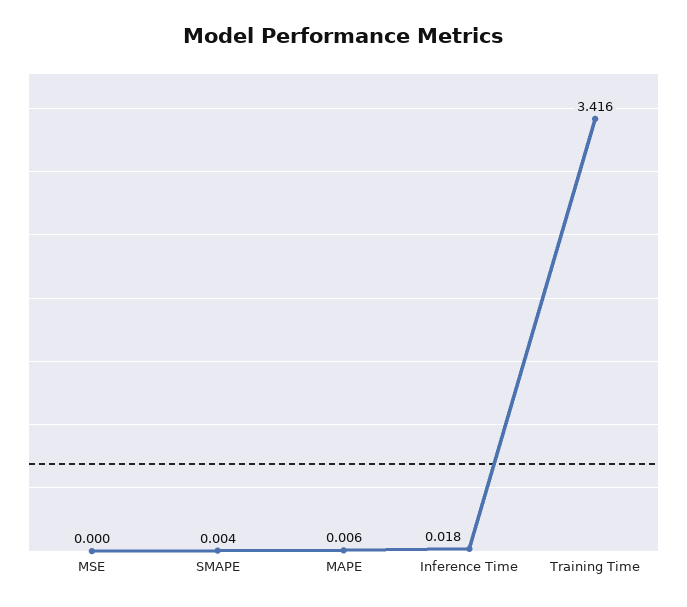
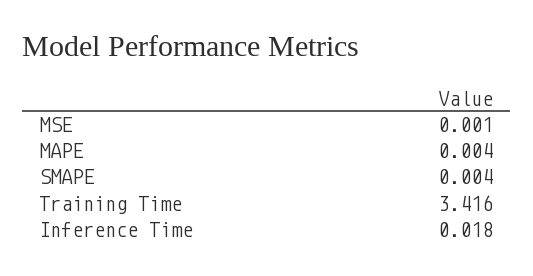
MSE: 0 -> 0.001
MAPE: 0.006 -> 0.004

